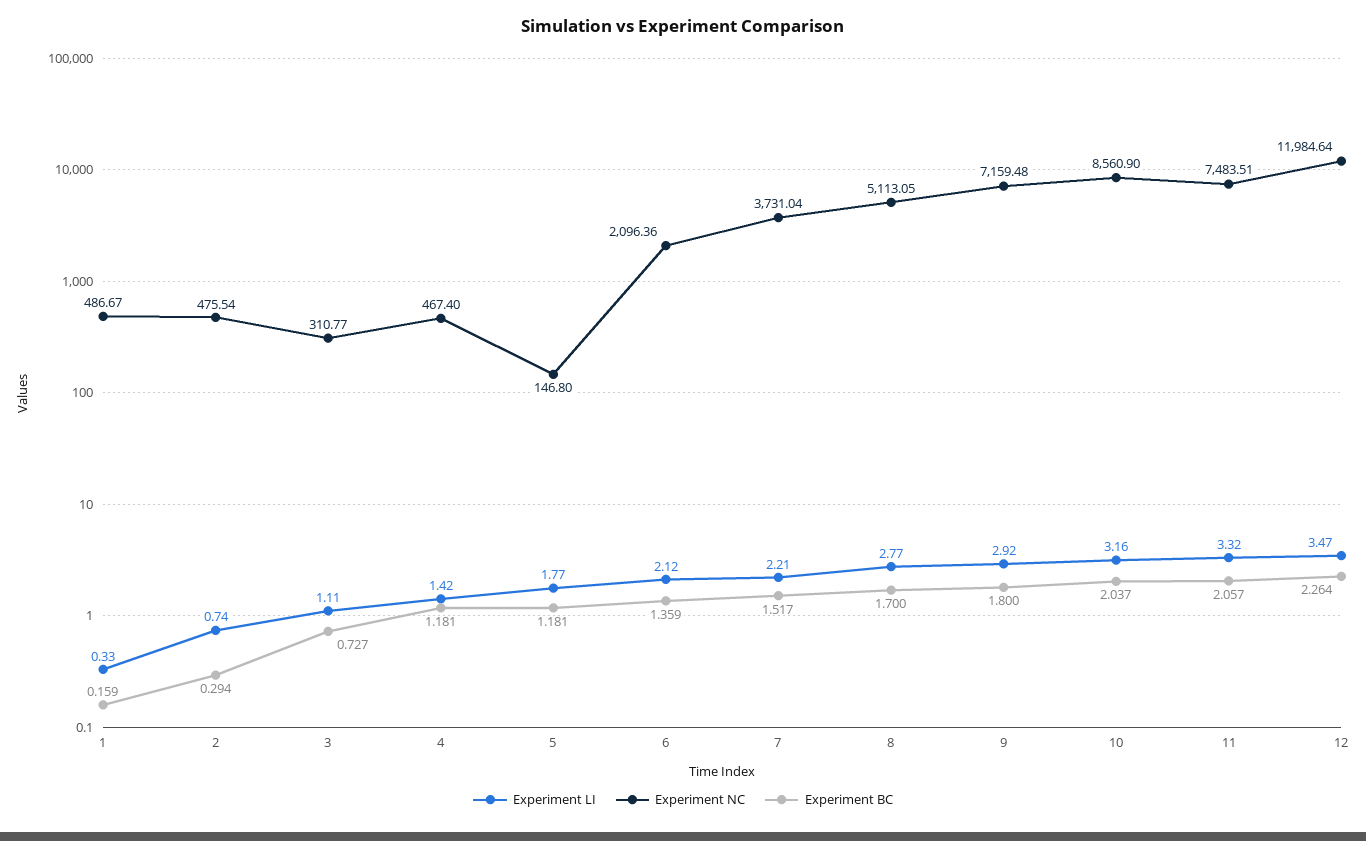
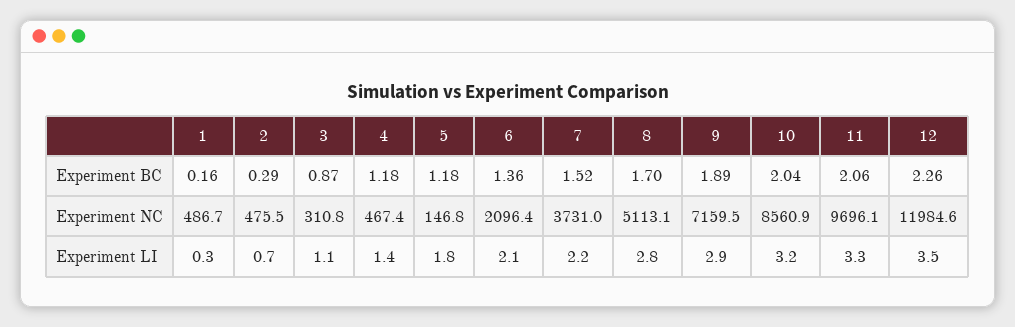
Experiment BC, 3: 0.727 -> 0.87
Experiment BC, 9: 1.8 -> 1.89
Experiment NC, 11: 7483.51 -> 9696.1

